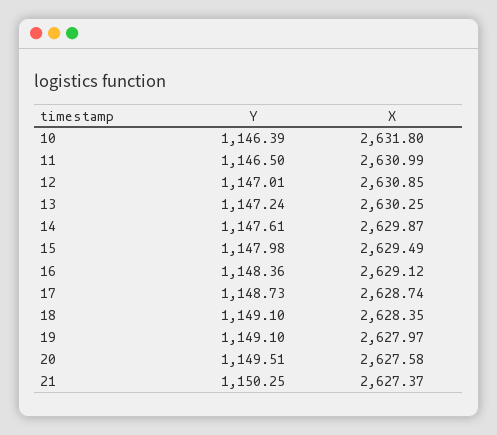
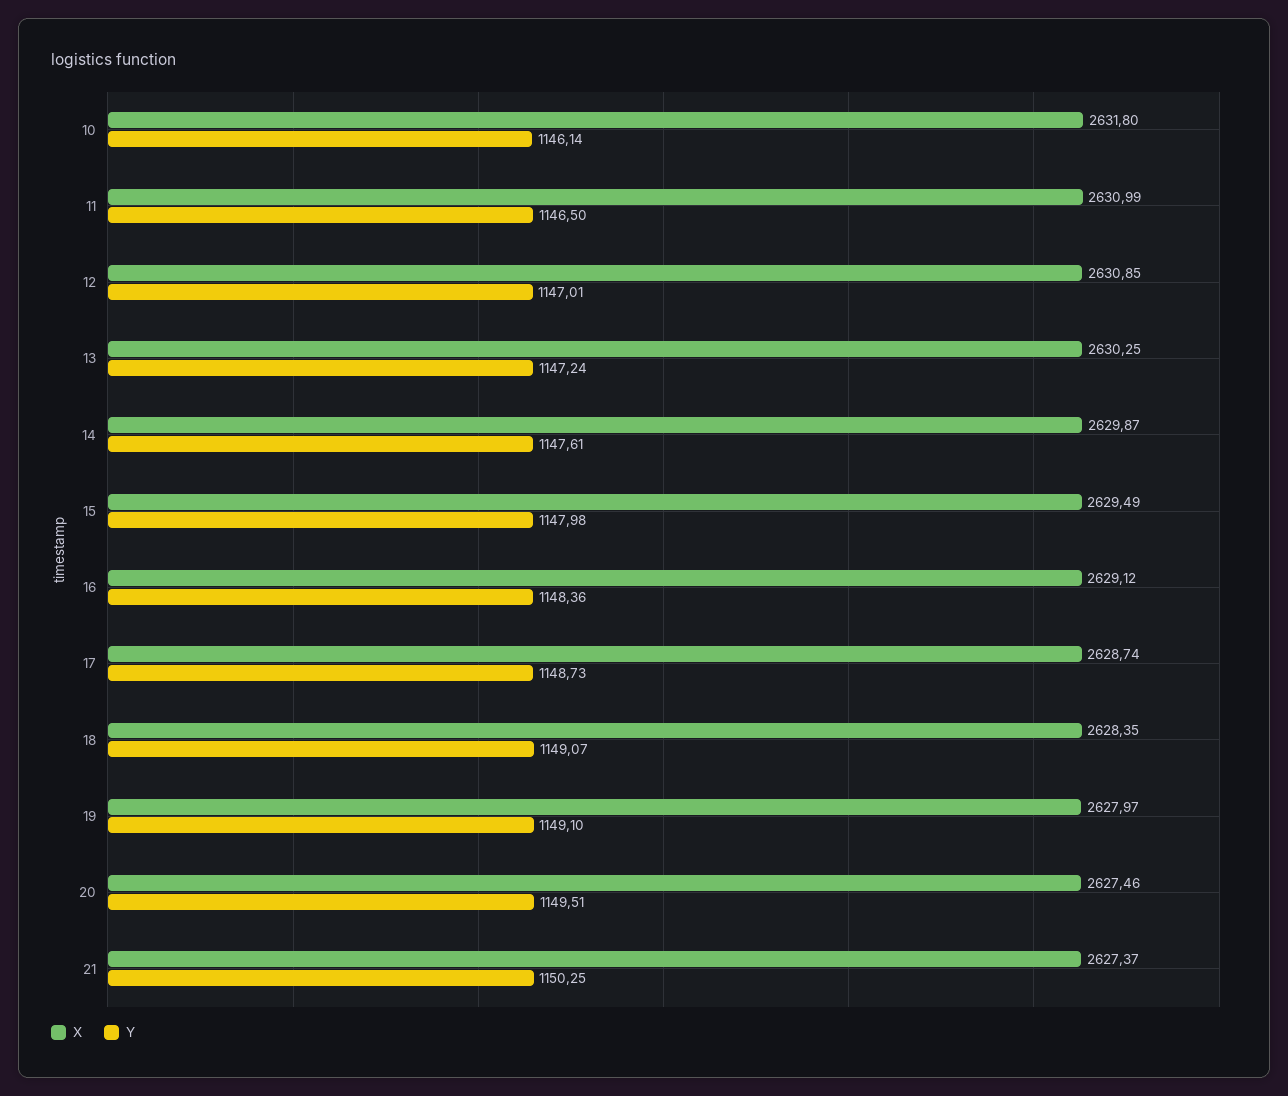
Y, 10: 1146.39 -> 1146.14
Y, 18: 1149.1 -> 1149.07
X, 20: 2627.58 -> 2627.46

